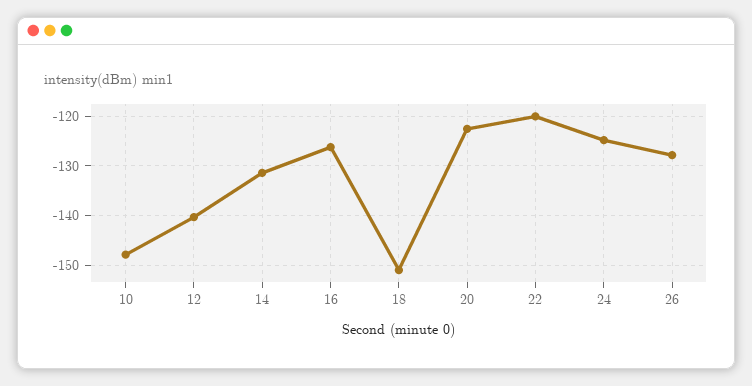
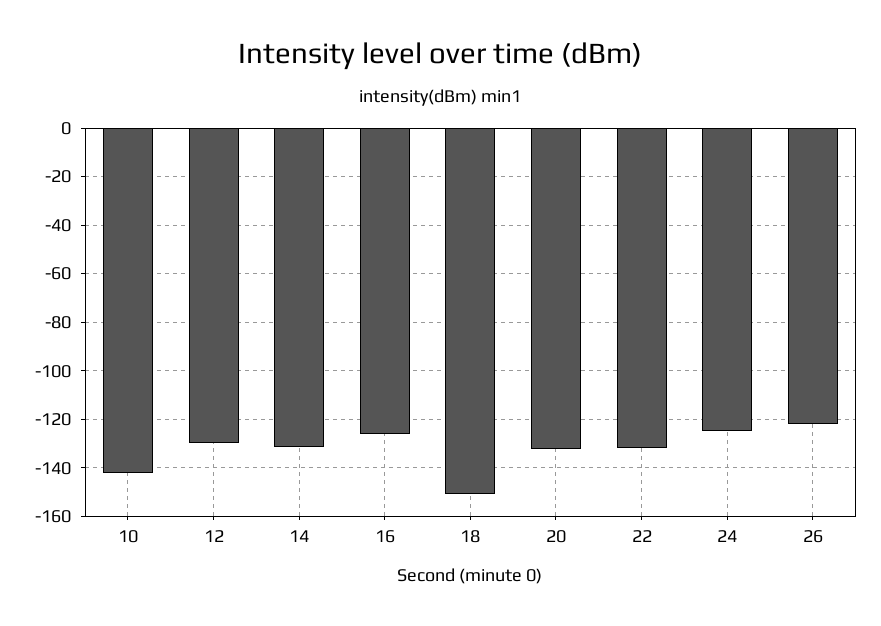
10: -148 -> -142.5
12: -140 -> -130
20: -122 -> -132.5
22: -120 -> -132.5
26: -128 -> -122.5

